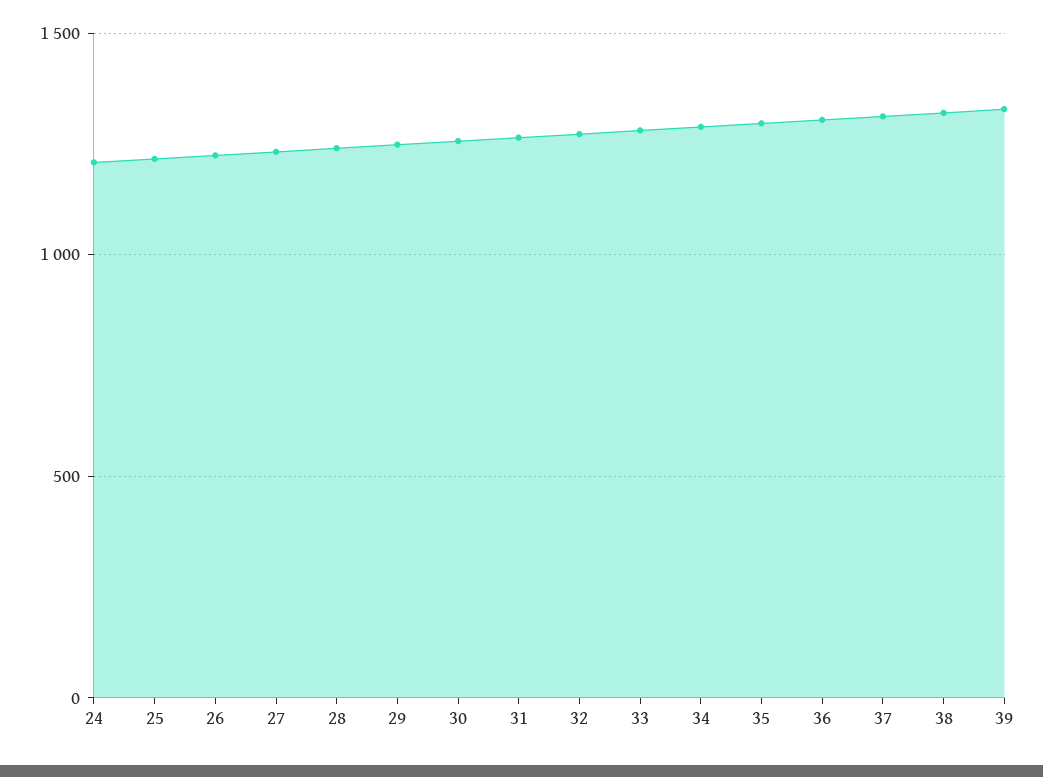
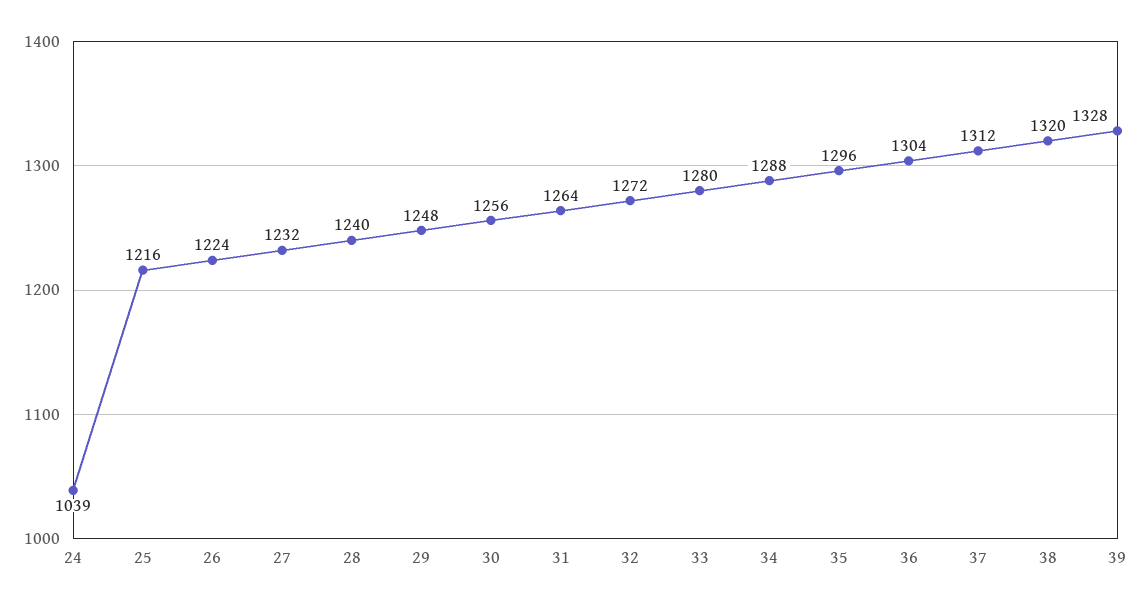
24: 1200 -> 1039

